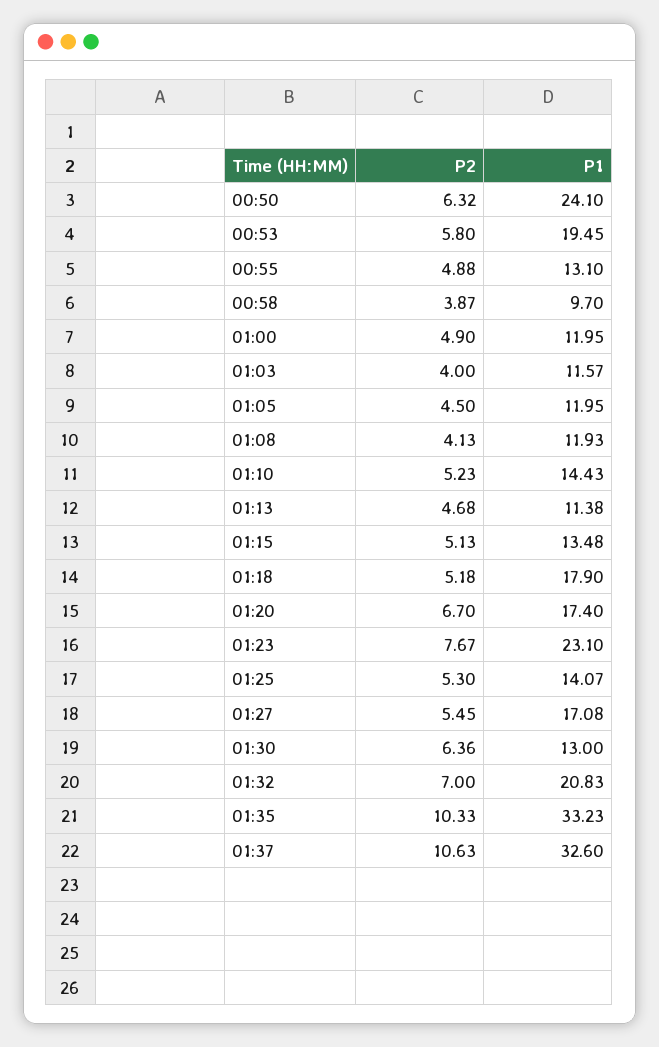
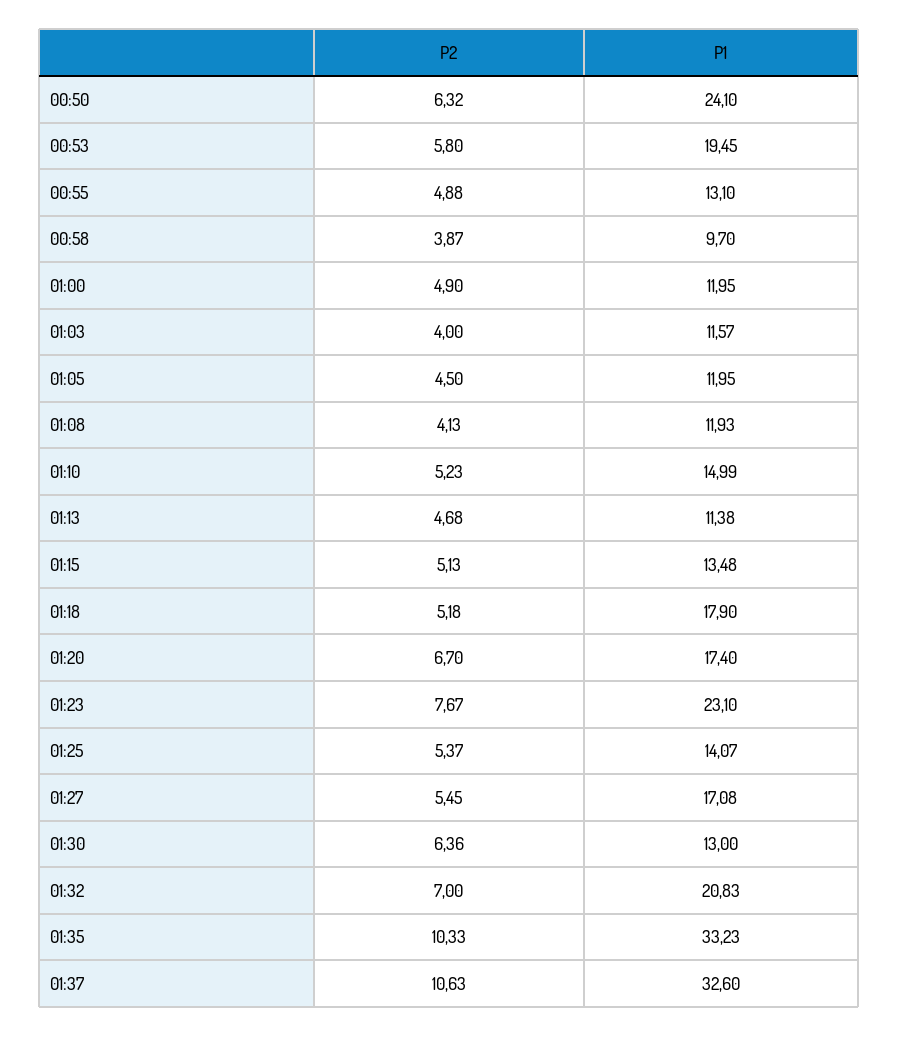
P1, 01:10: 14.43 -> 14.99
P2, 01:25: 5.3 -> 5.37

